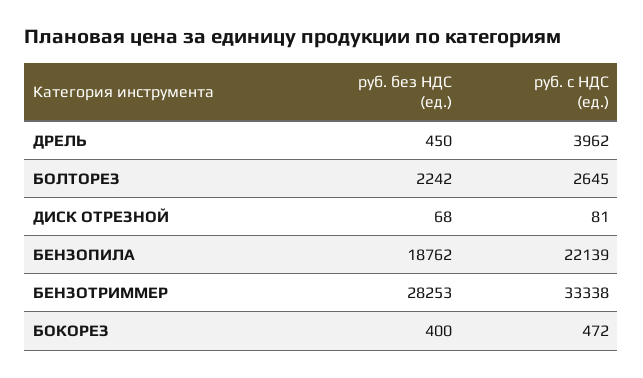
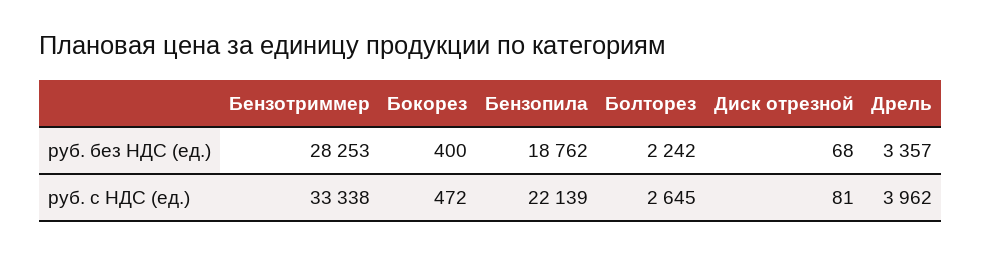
руб. без НДС (ед.), ДРЕЛЬ: 450 -> 3357

